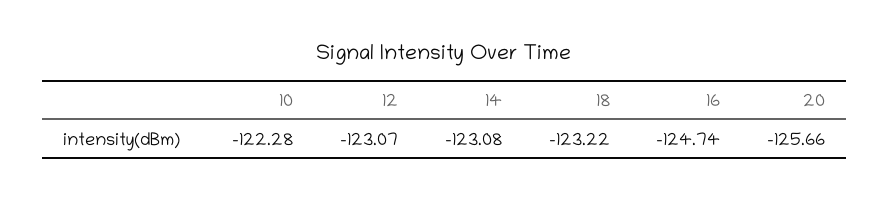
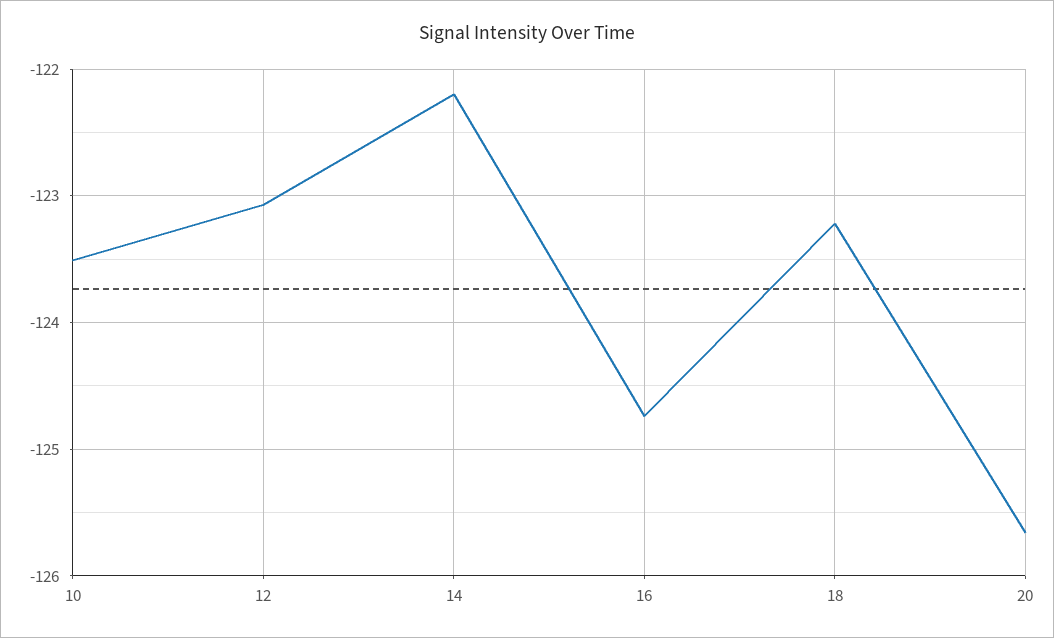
10: -122.28 -> -123.5
14: -123.08 -> -122.2

